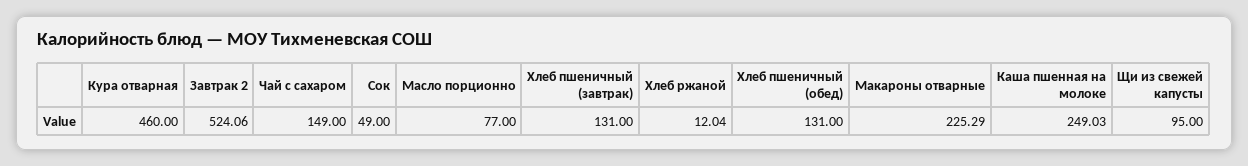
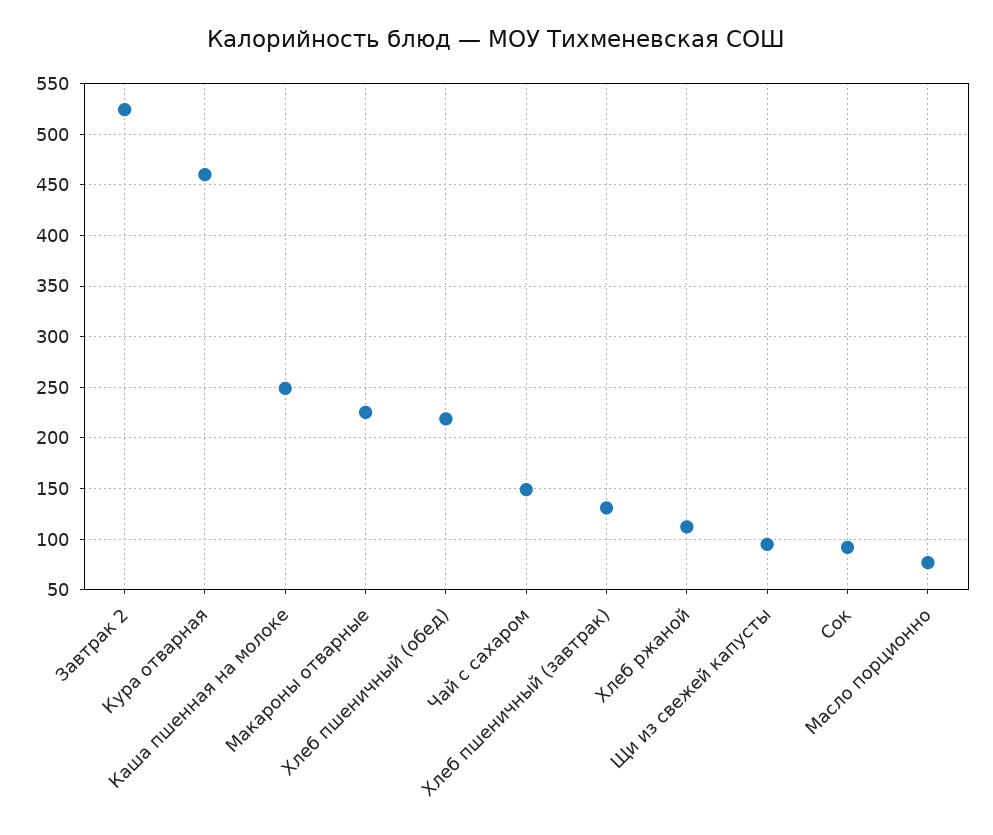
Сок: 49 -> 90
Хлеб ржаной: 12.04 -> 110
Хлеб пшеничный (обед): 131 -> 220

